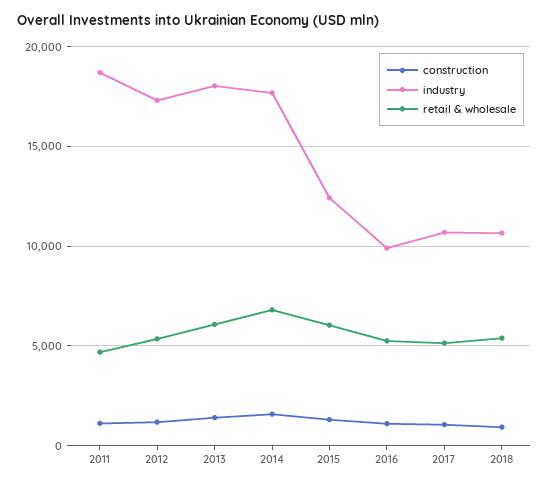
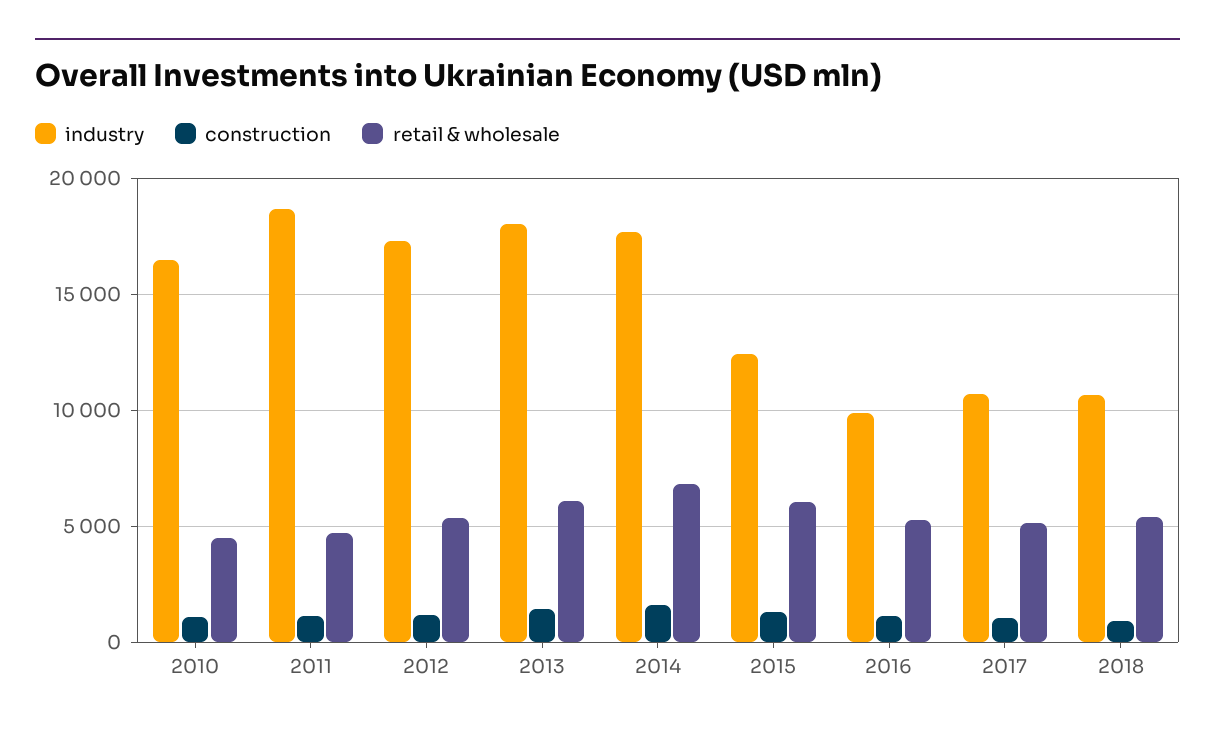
industry, 2010: none -> 16500
construction, 2010: none -> 1000
retail & wholesale, 2010: none -> 4500

